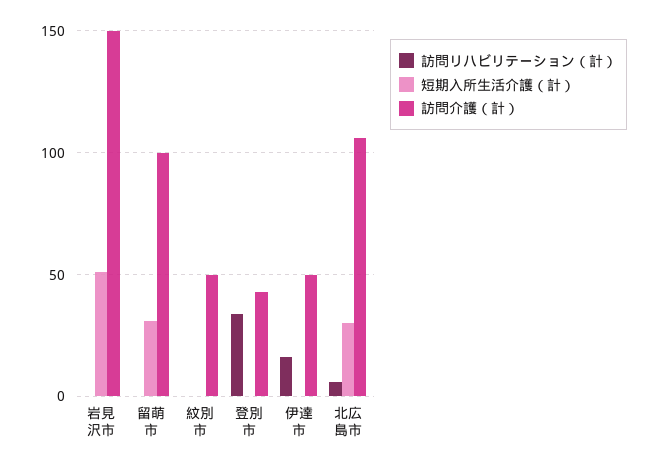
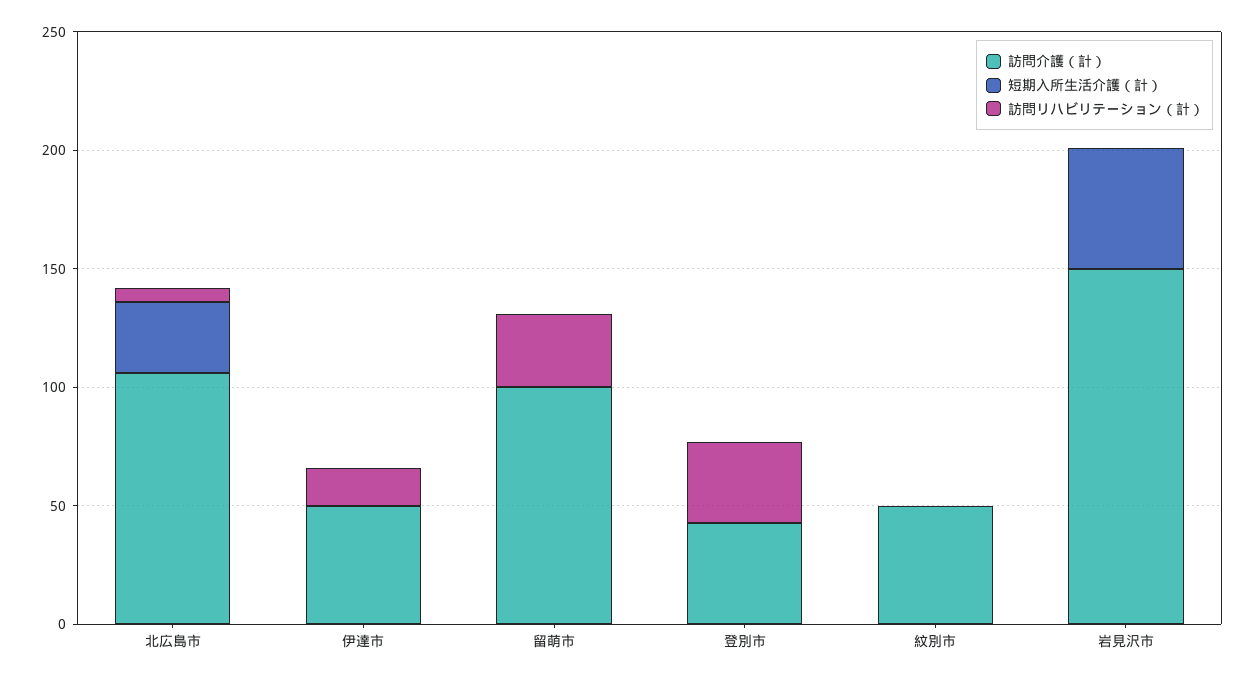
訪問リハビリテーション（計）, 留萌市: 0 -> 30
短期入所生活介護（計）, 留萌市: 30 -> 0

